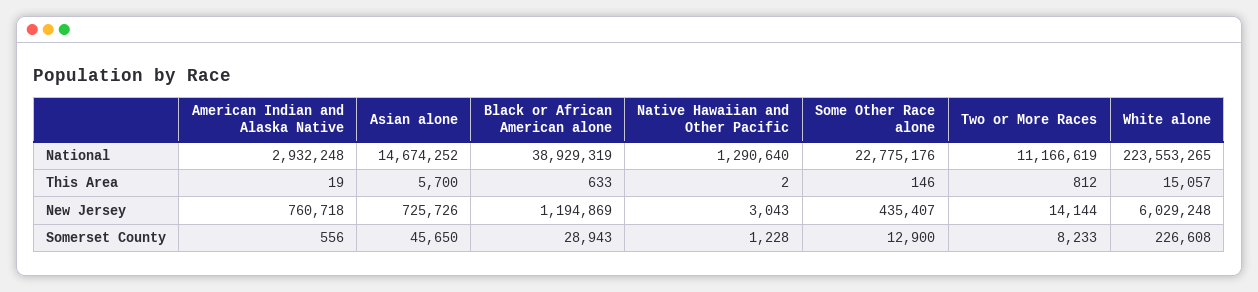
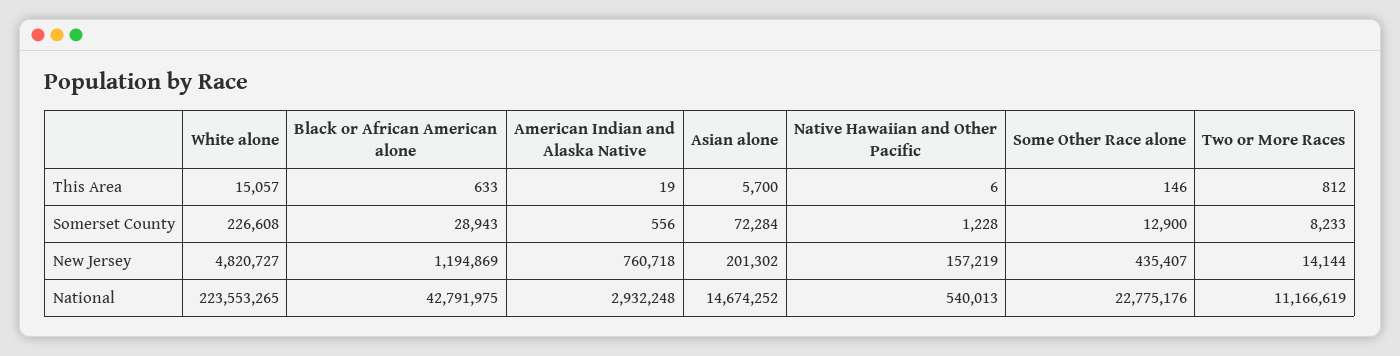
Black or African American alone, National: 38929319 -> 42791975
Native Hawaiian and Other Pacific, National: 1290640 -> 540013
Native Hawaiian and Other Pacific, This Area: 2 -> 6
Asian alone, New Jersey: 725726 -> 201302
Native Hawaiian and Other Pacific, New Jersey: 3043 -> 157219
White alone, New Jersey: 6029248 -> 4820727
Asian alone, Somerset County: 45650 -> 72284

